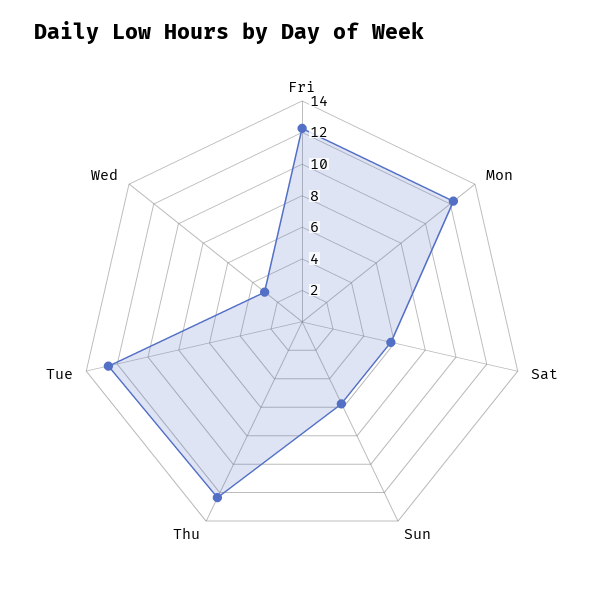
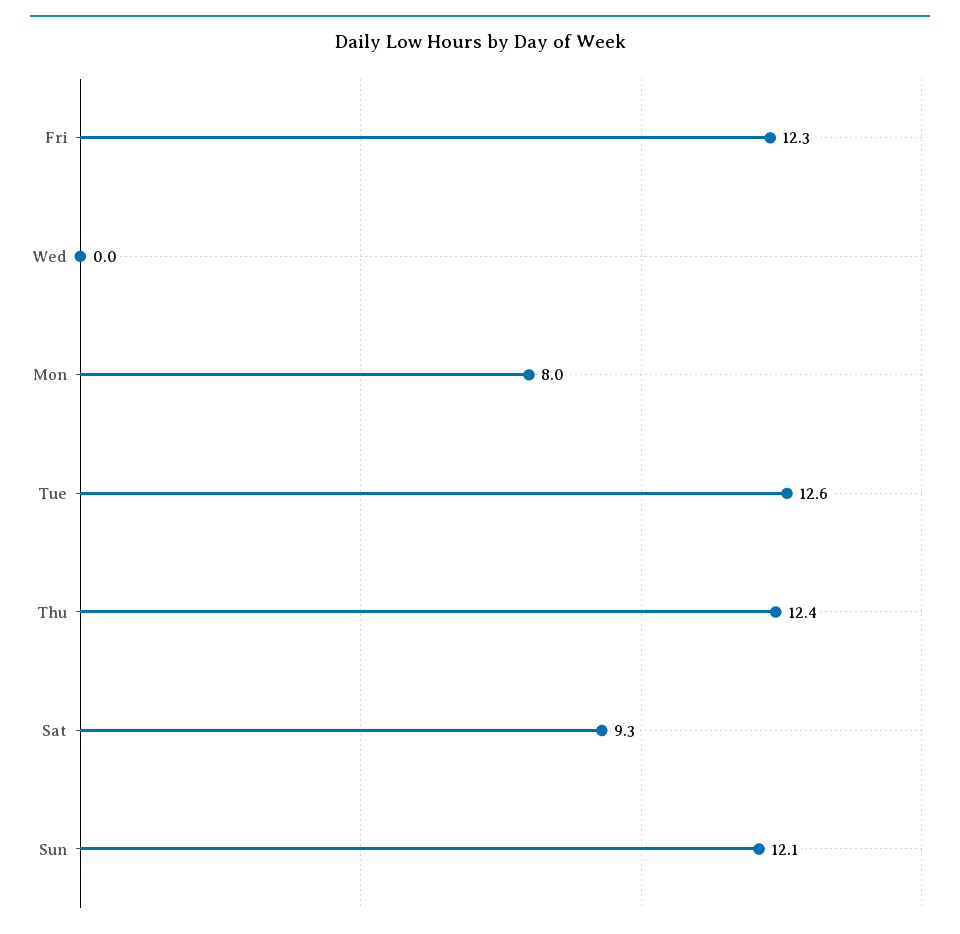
Mon: 12 -> 8
Sat: 6 -> 9.3
Sun: 6 -> 12.1
Wed: 3 -> 0

